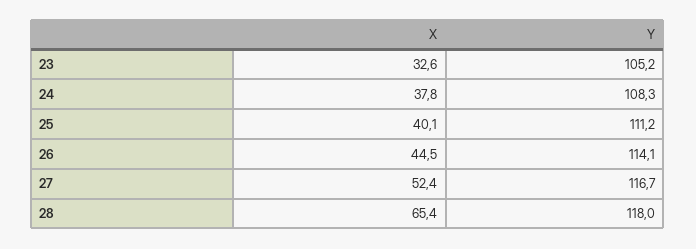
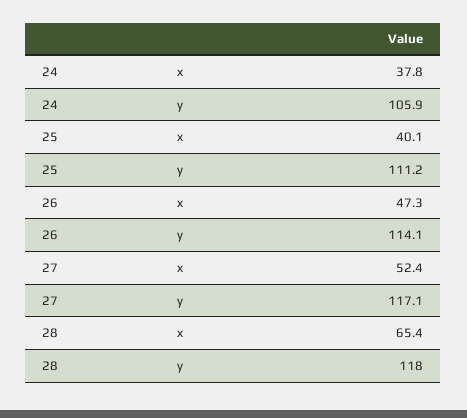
X, 23: 32.6 -> none
Y, 23: 105.2 -> none
Y, 24: 108.3 -> 105.9
X, 26: 44.5 -> 47.3
Y, 27: 116.7 -> 117.1

